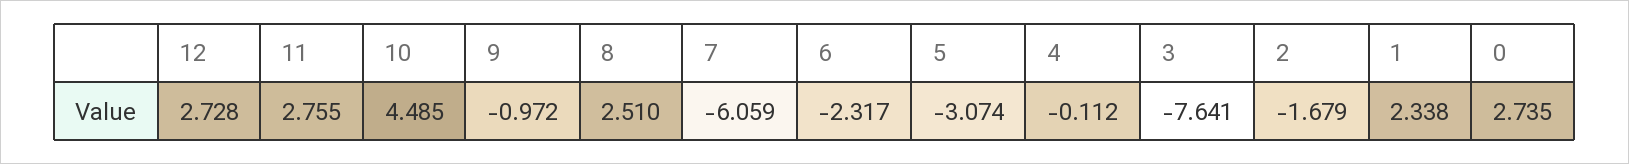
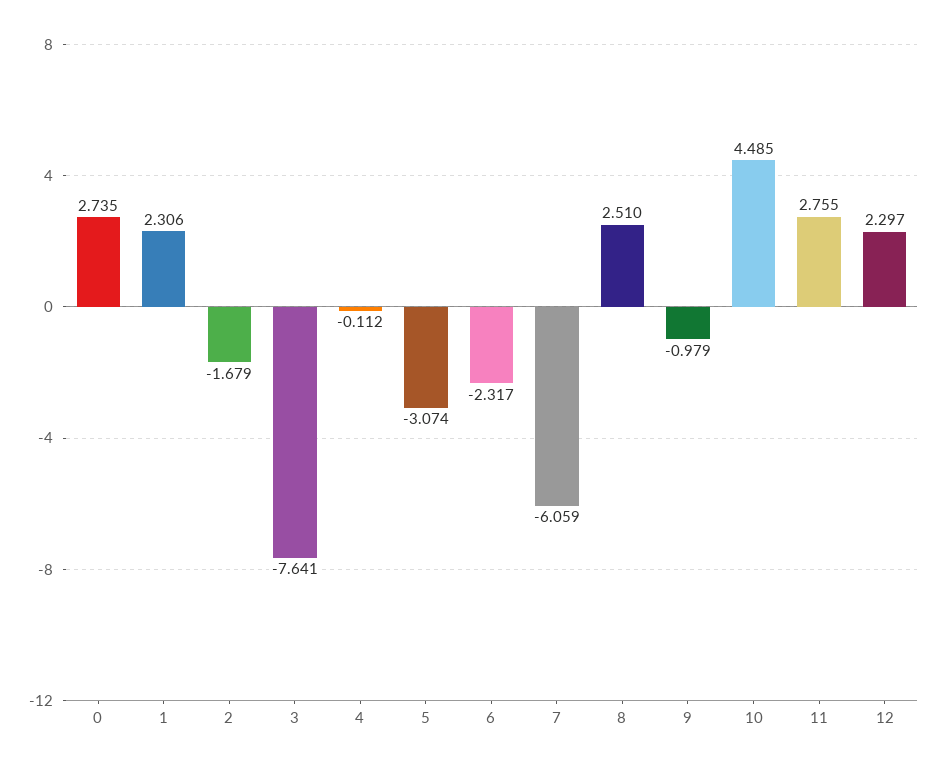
12: 2.728 -> 2.297
9: -0.972 -> -0.979
1: 2.338 -> 2.306

